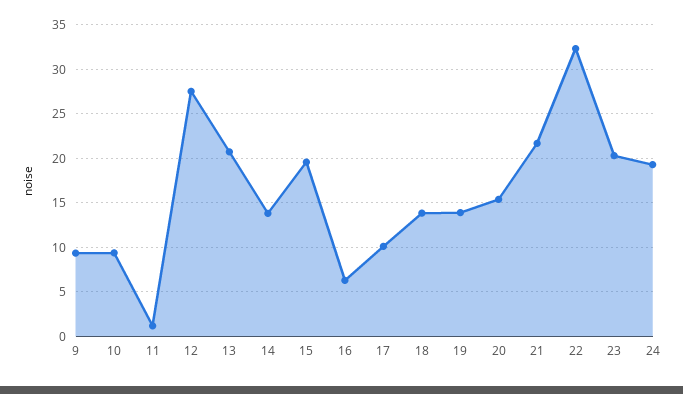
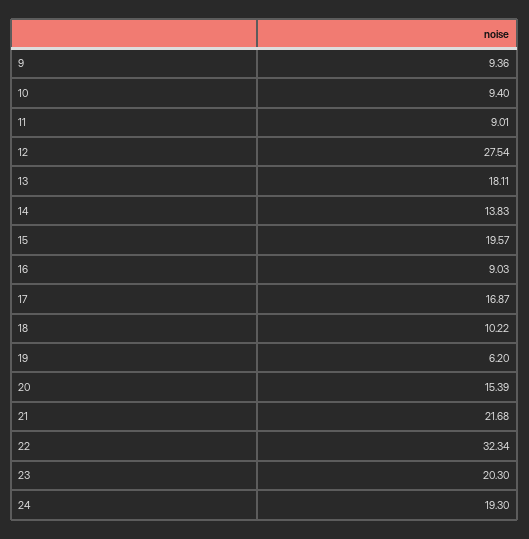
11: 1 -> 9.01
13: 21 -> 18.11
16: 6 -> 9.03
17: 10 -> 16.87
18: 14 -> 10.22
19: 14 -> 6.2

